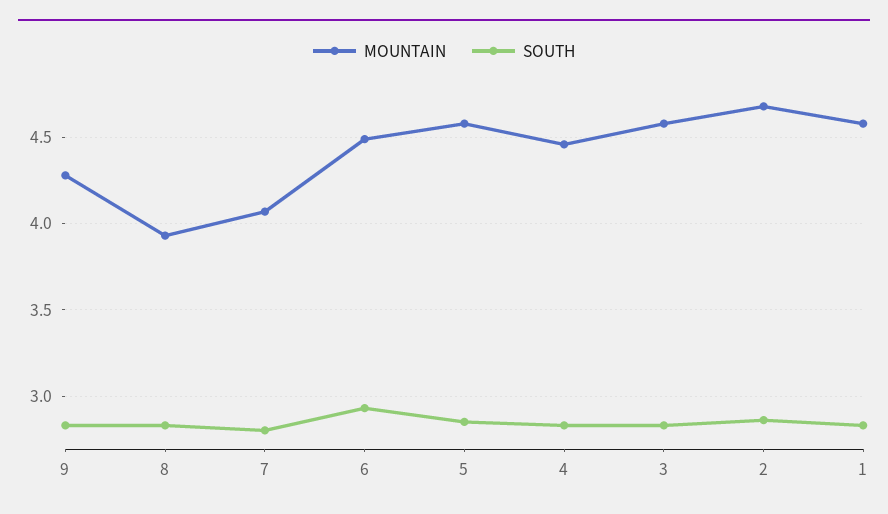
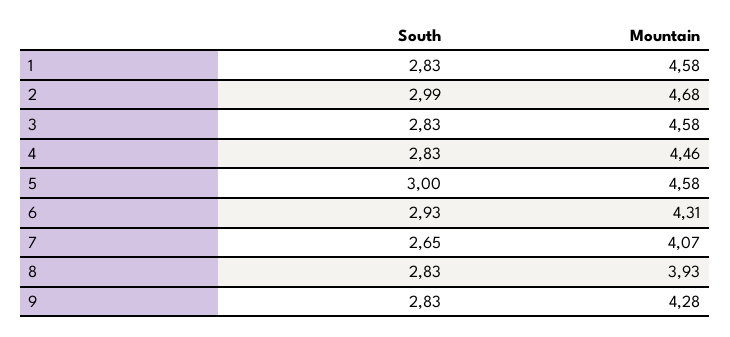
SOUTH, 7: 2.8 -> 2.65
MOUNTAIN, 6: 4.5 -> 4.31
SOUTH, 5: 2.85 -> 3
SOUTH, 2: 2.85 -> 2.99

